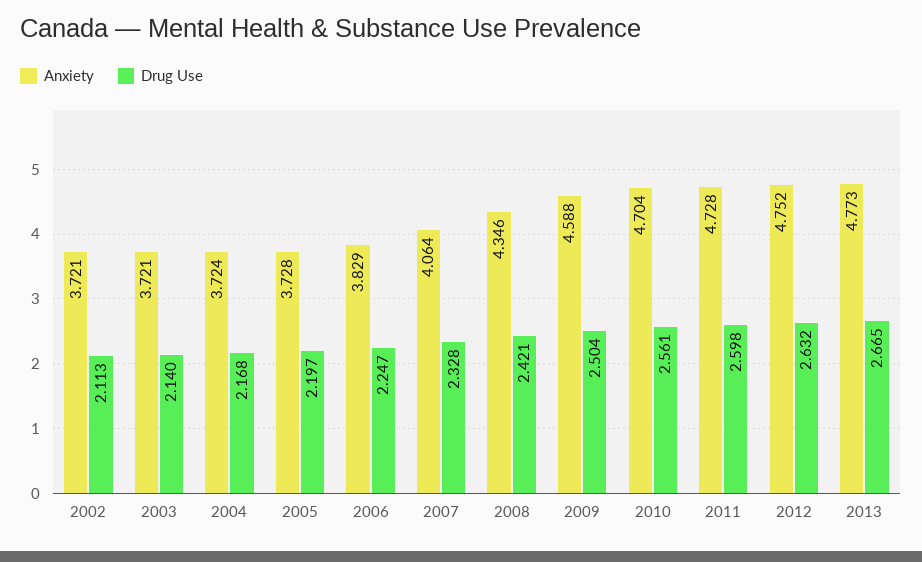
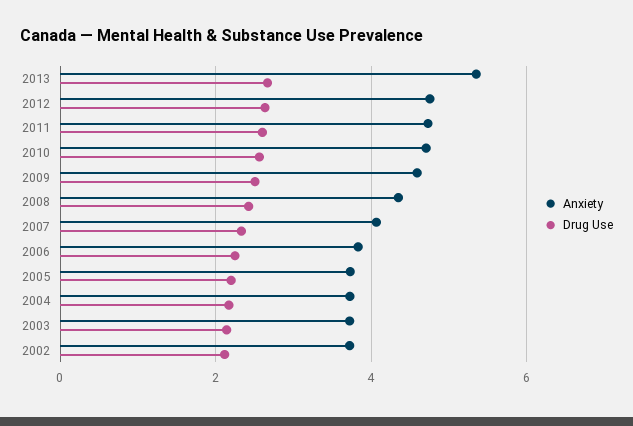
Anxiety, 2013: 4.773 -> 5.4

